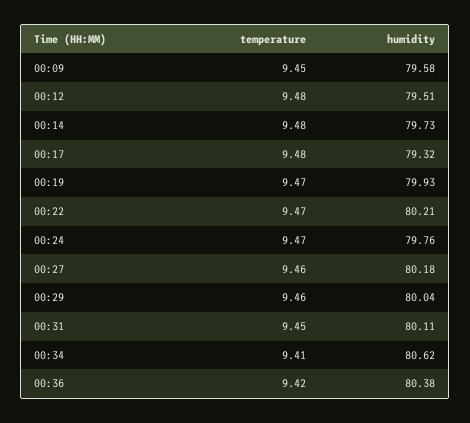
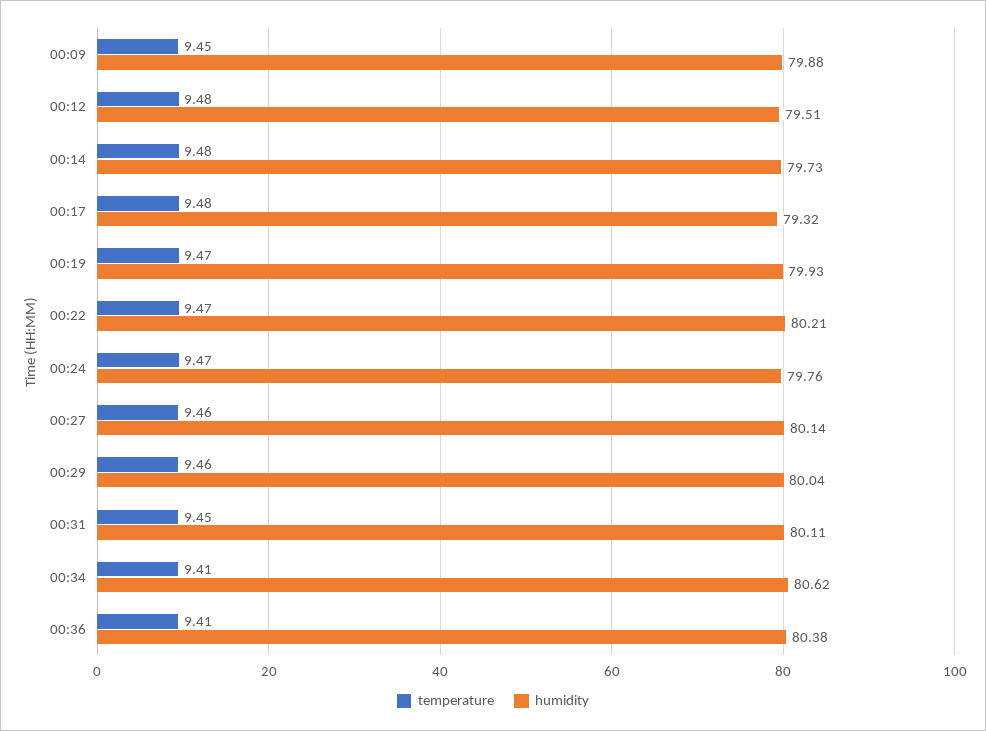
humidity, 00:09: 79.58 -> 79.88
humidity, 00:27: 80.18 -> 80.14
temperature, 00:36: 9.42 -> 9.41

